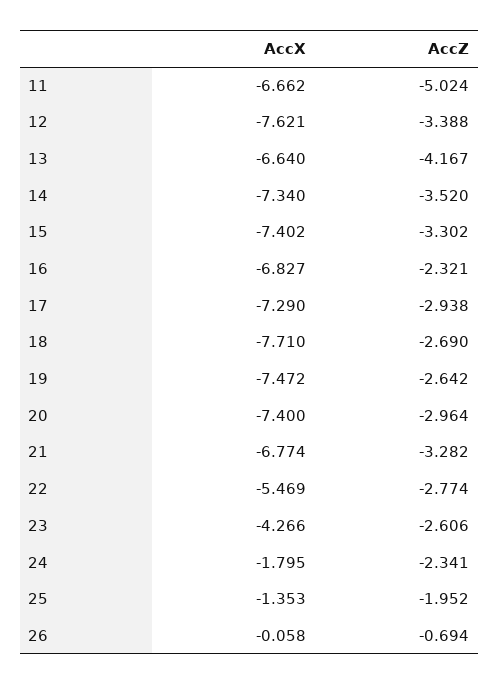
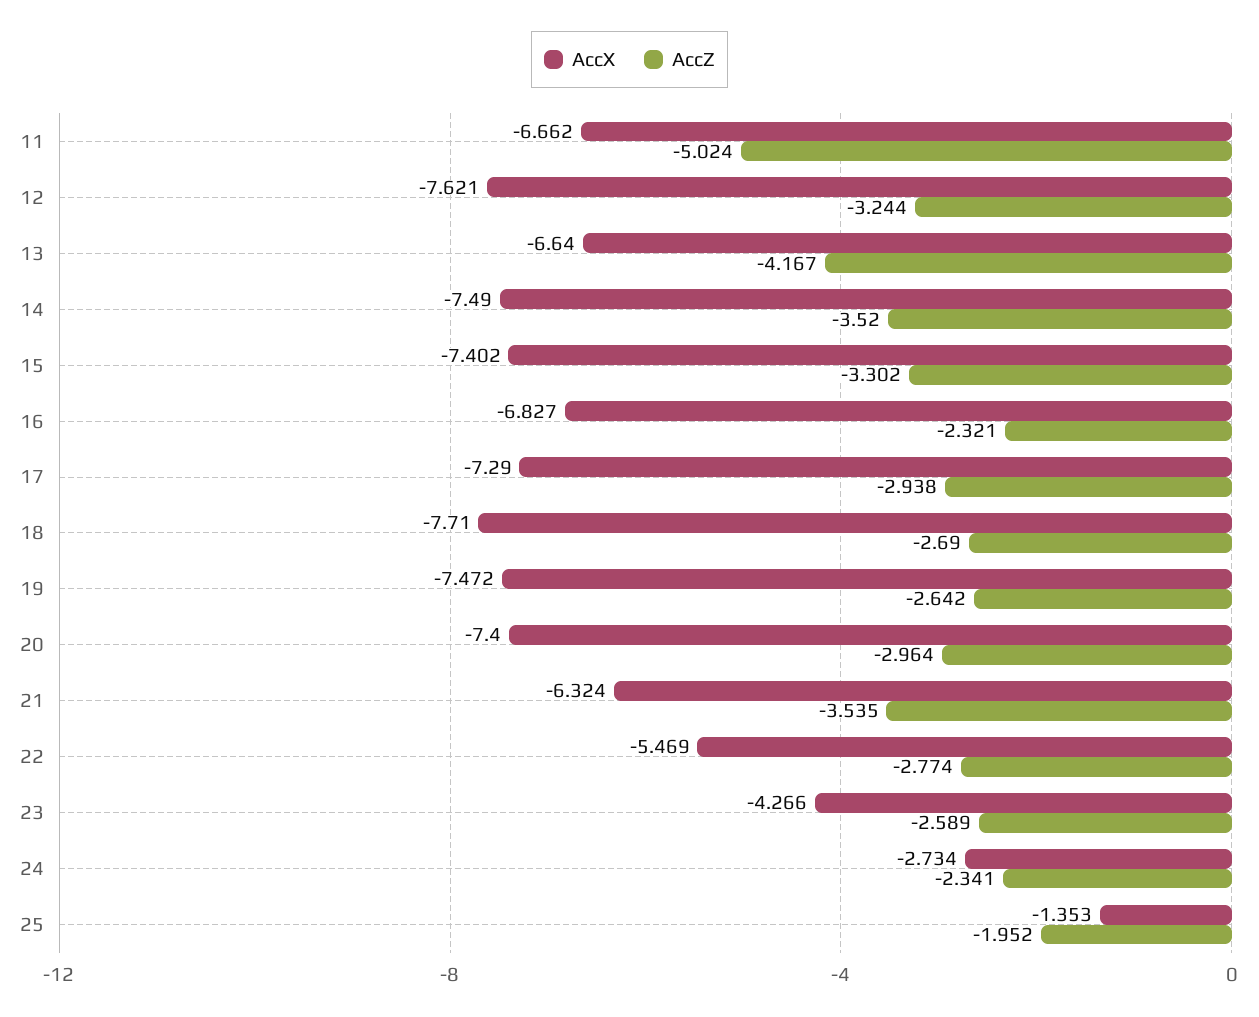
AccZ, 12: -3.388 -> -3.244
AccX, 14: -7.34 -> -7.49
AccX, 21: -6.774 -> -6.324
AccZ, 21: -3.282 -> -3.535
AccZ, 23: -2.606 -> -2.589
AccX, 24: -1.795 -> -2.734
AccX, 26: -0.058 -> none
AccZ, 26: -0.694 -> none

